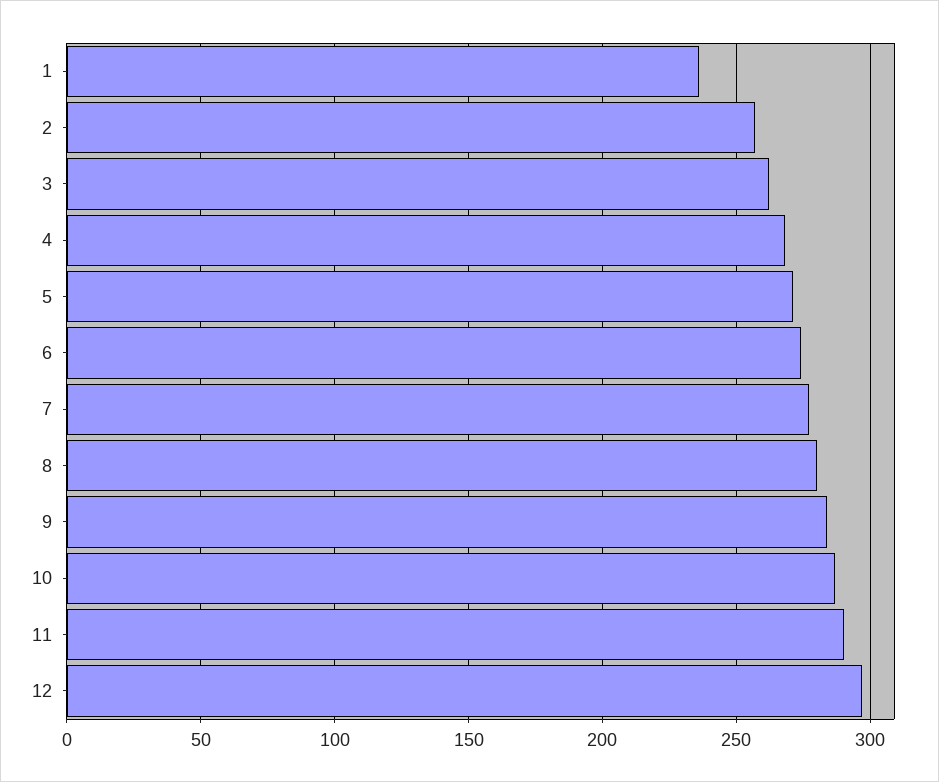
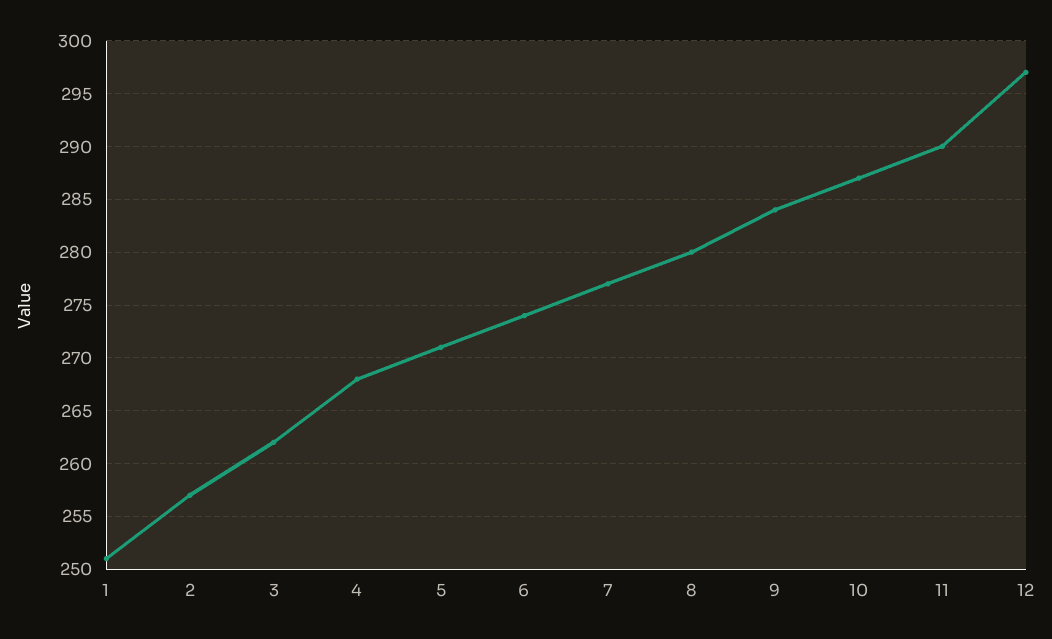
1: 235 -> 251

